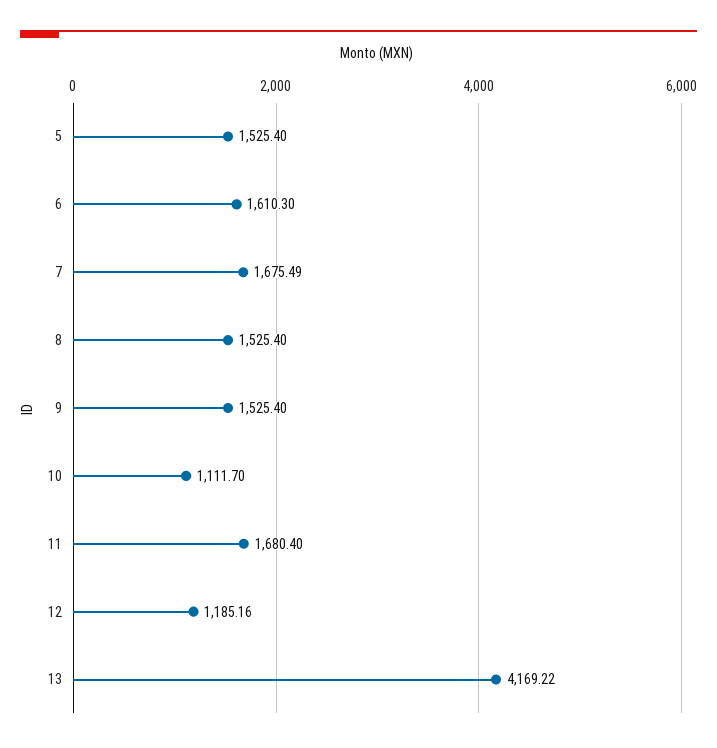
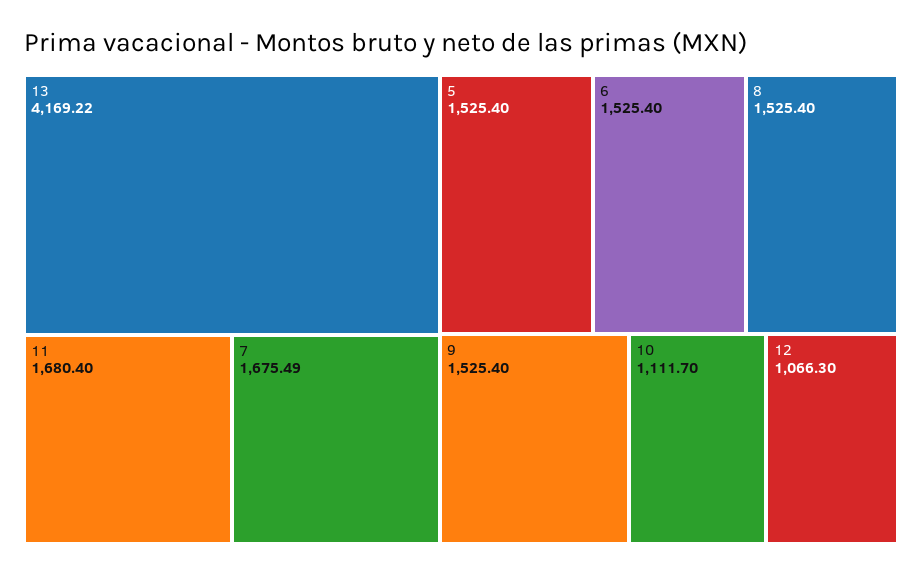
6: 1610.3 -> 1525.4
12: 1185.16 -> 1066.3

